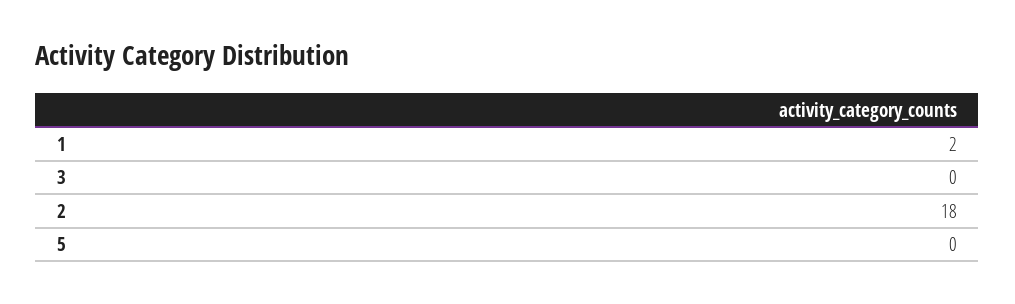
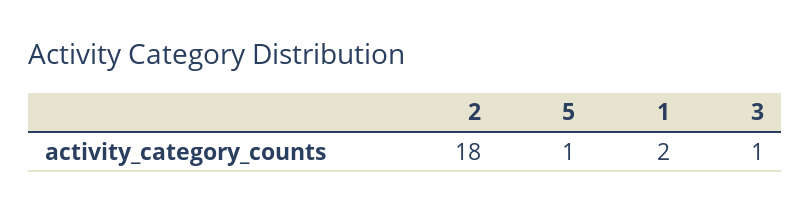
3: 0 -> 1
5: 0 -> 1

